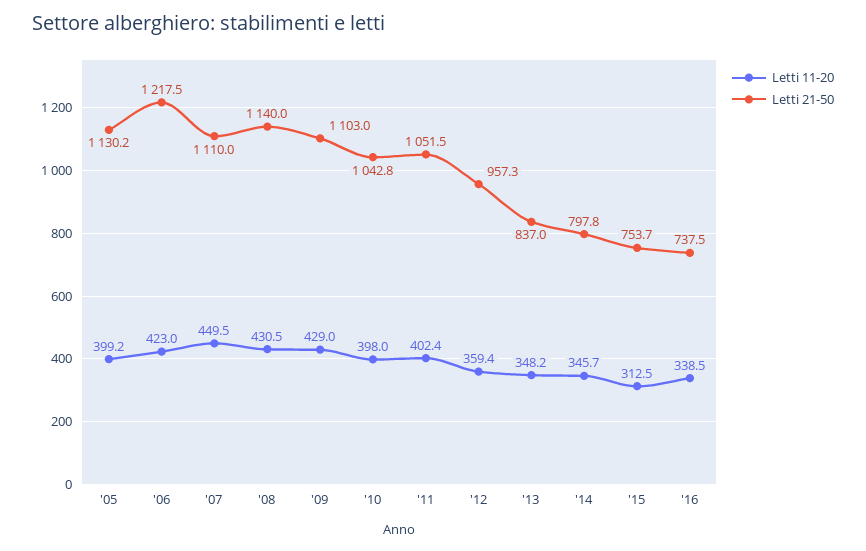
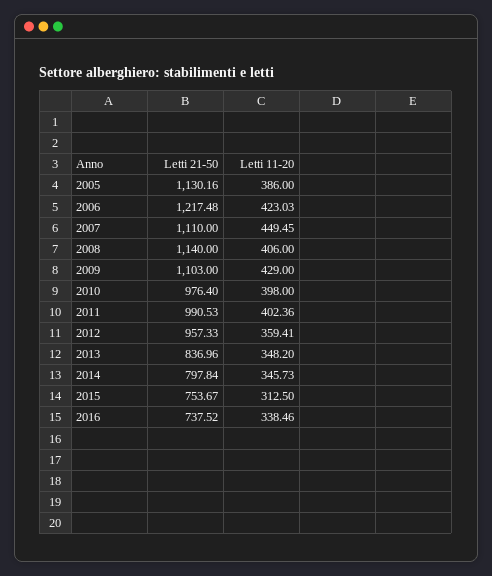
Letti 11-20, '05: 399.2 -> 386
Letti 11-20, '08: 430.5 -> 406
Letti 21-50, '10: 1042.8 -> 976.4
Letti 21-50, '11: 1051.5 -> 990.53

